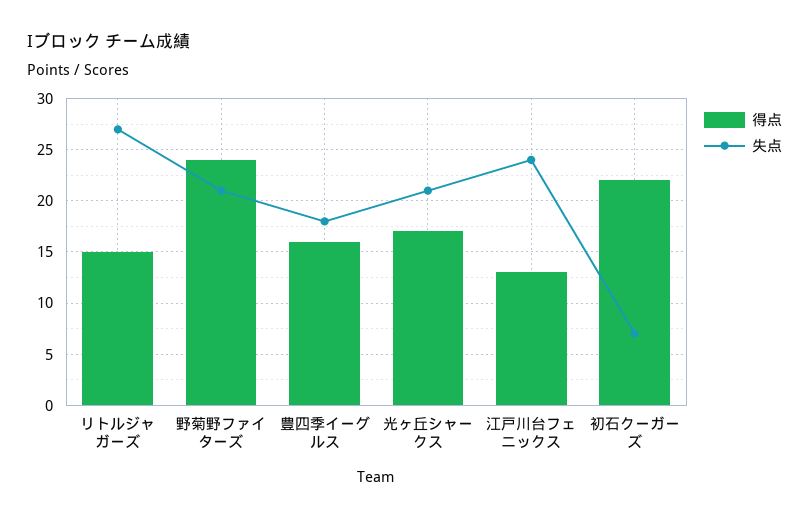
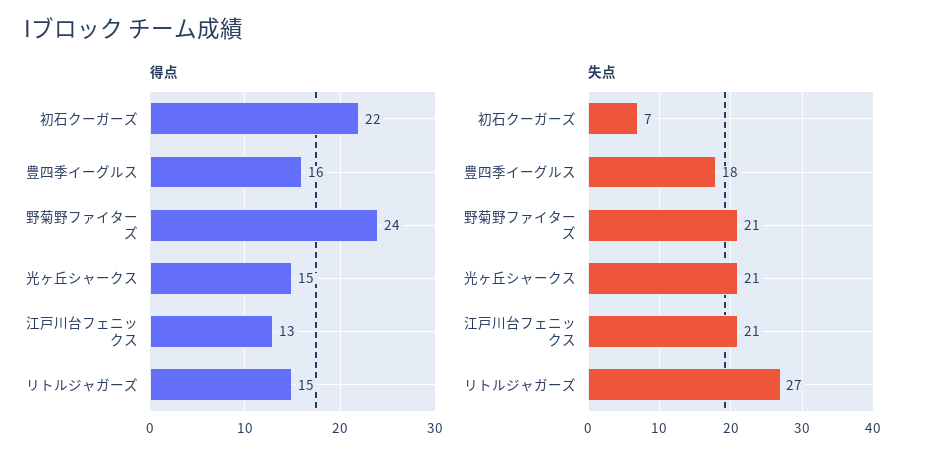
得点, 光ヶ丘シャークス: 17 -> 15
失点, 江戸川台フェニックス: 24 -> 21

